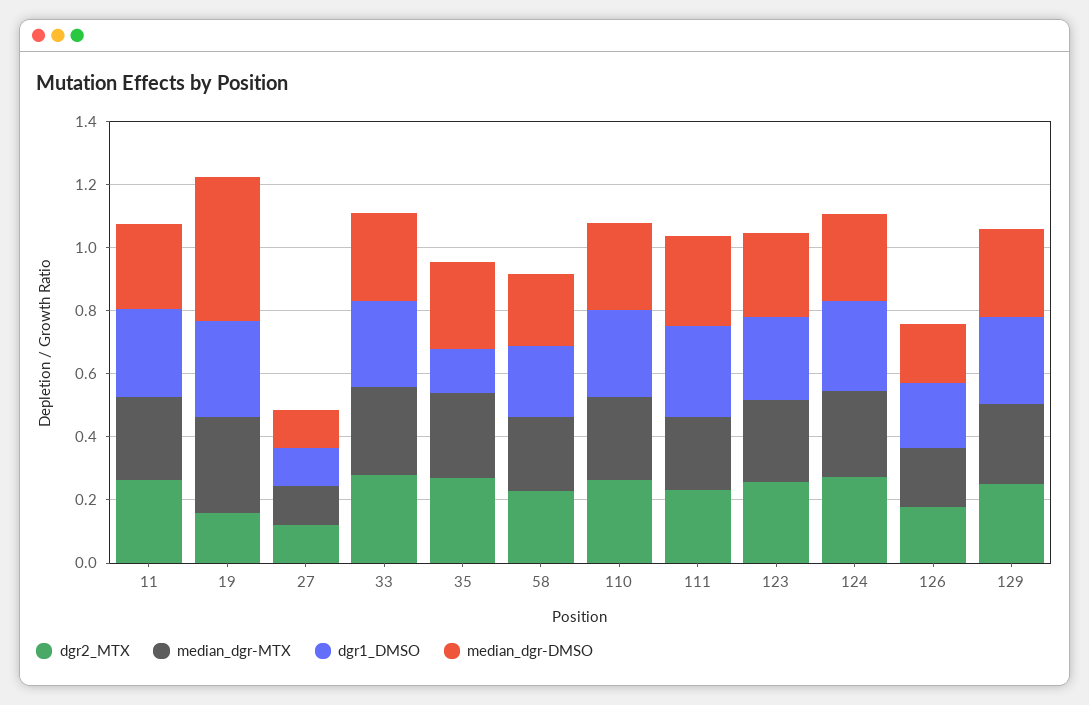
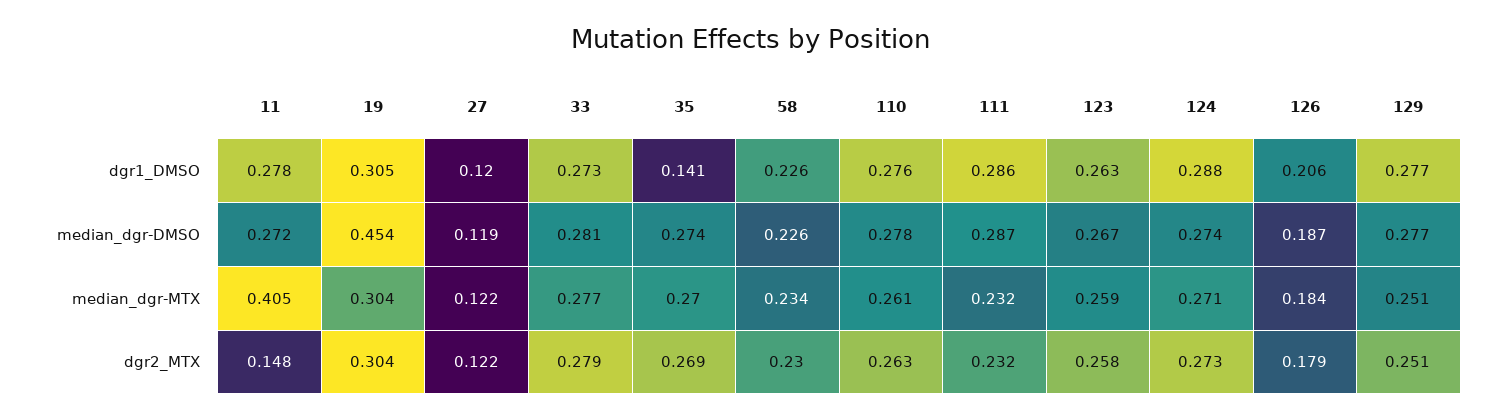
dgr2_MTX, 11: 0.25 -> 0.148
median_dgr-MTX, 11: 0.25 -> 0.405
dgr2_MTX, 19: 0.15 -> 0.304

